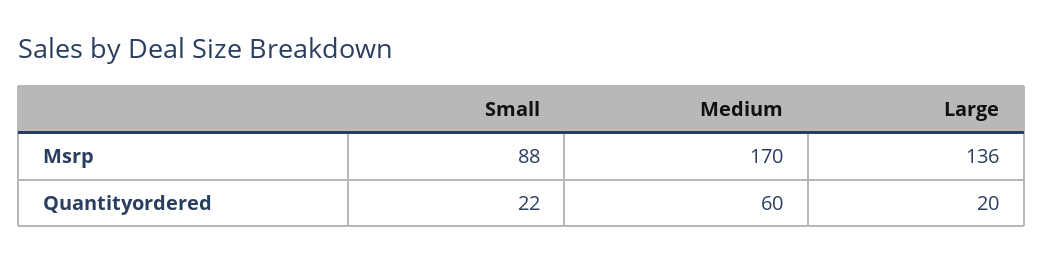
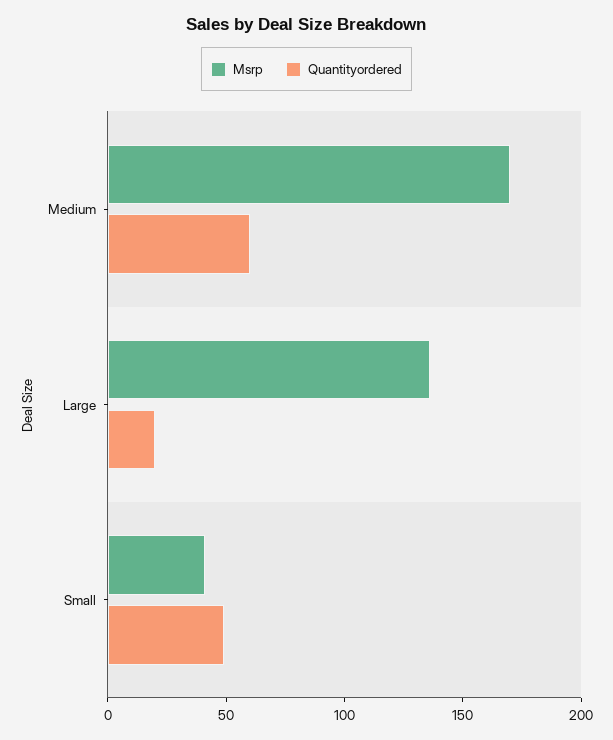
Msrp, Small: 88 -> 40
Quantityordered, Small: 22 -> 50

